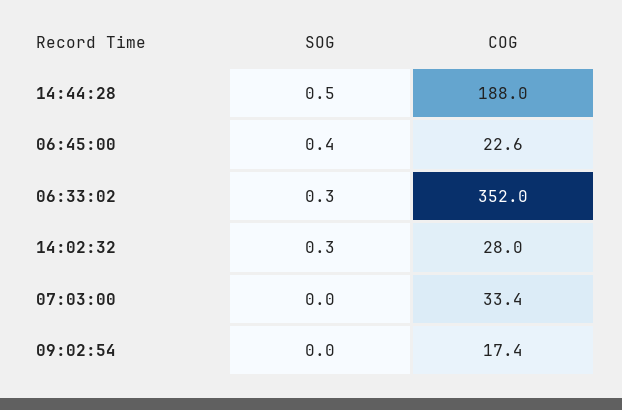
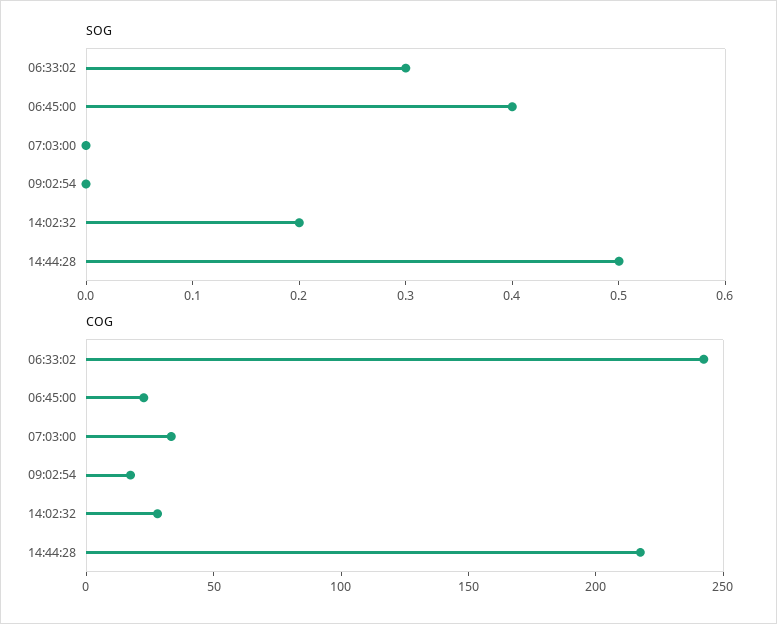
COG, 14:44:28: 188 -> 220
COG, 06:33:02: 352 -> 240
SOG, 14:02:32: 0.3 -> 0.2

